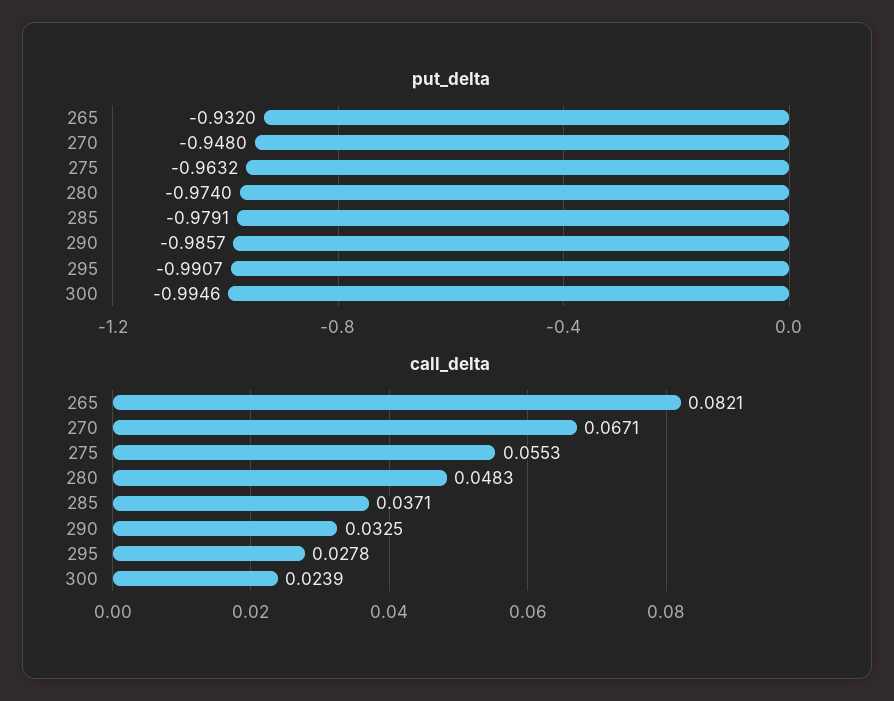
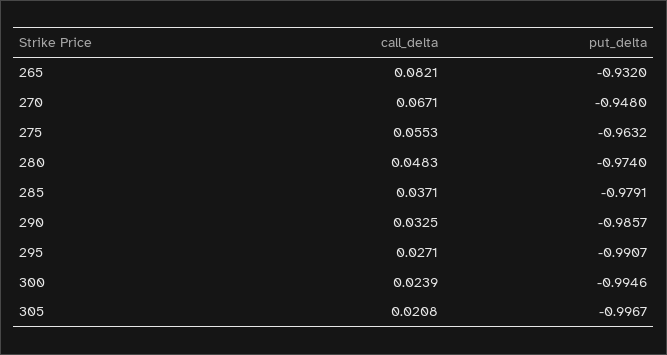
call_delta, 295: 0.0278 -> 0.0271
call_delta, 305: none -> 0.0208
put_delta, 305: none -> -0.9967

